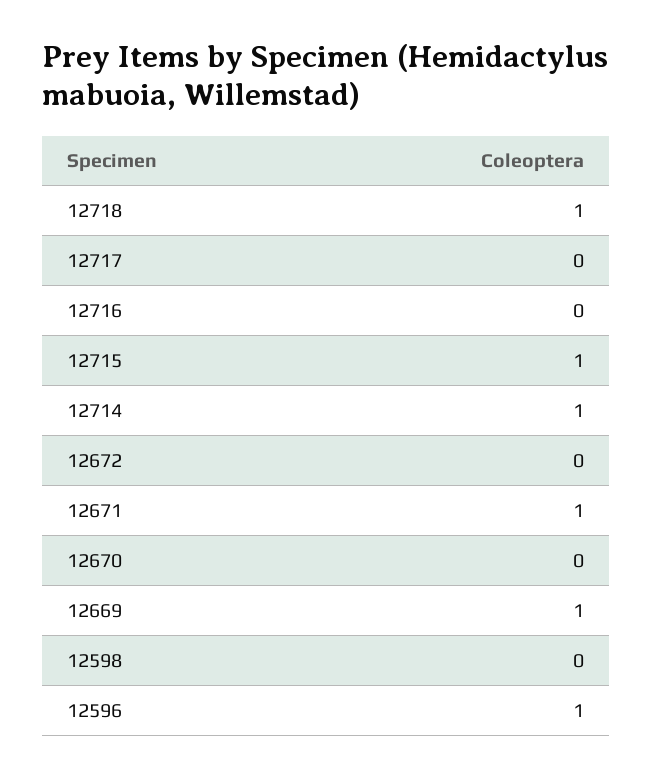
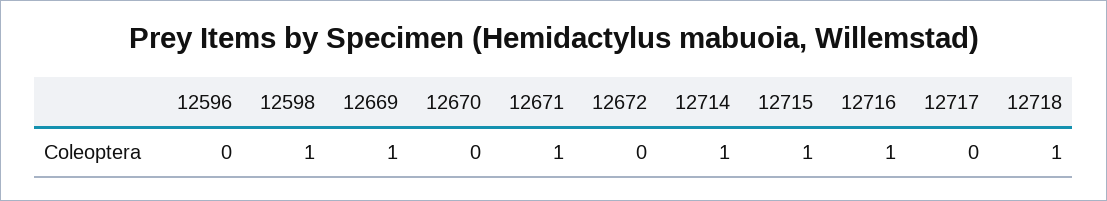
12716: 0 -> 1
12598: 0 -> 1
12596: 1 -> 0

